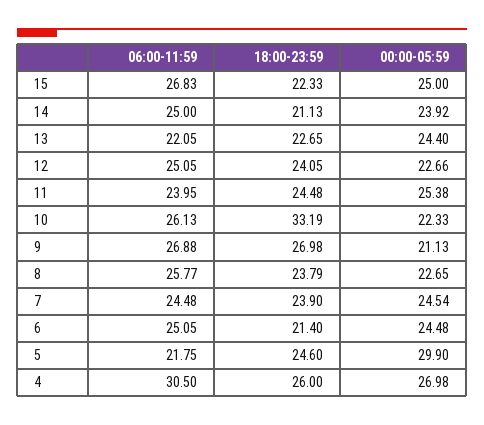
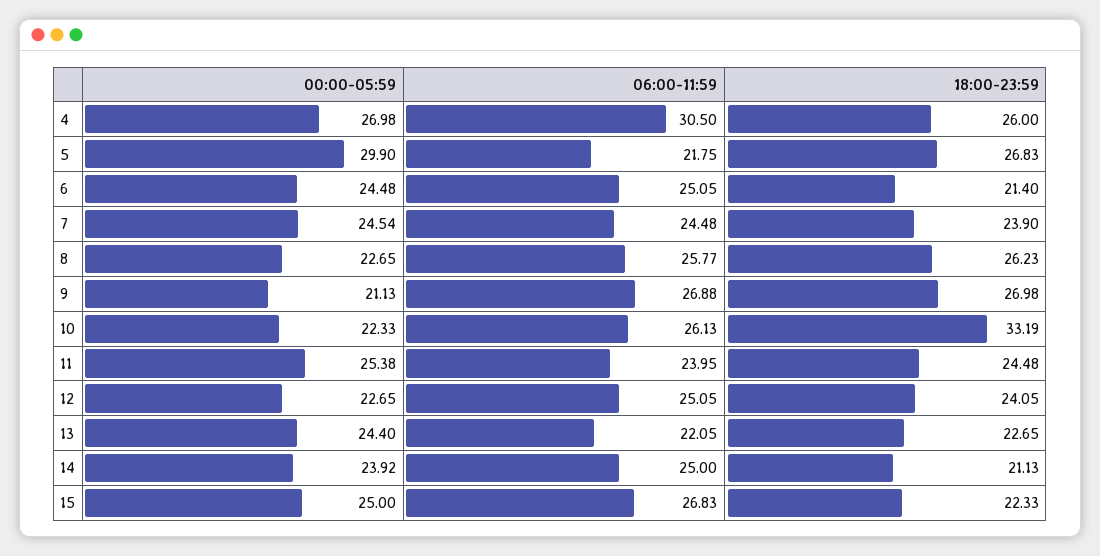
00:00-05:59, 12: 22.66 -> 22.65
18:00-23:59, 8: 23.79 -> 26.23
18:00-23:59, 5: 24.6 -> 26.83

